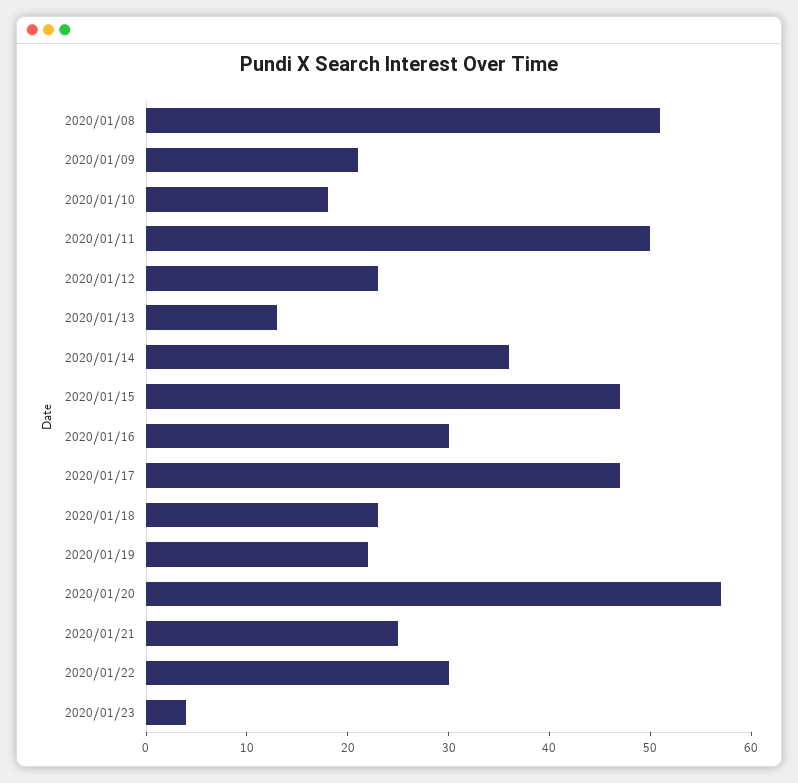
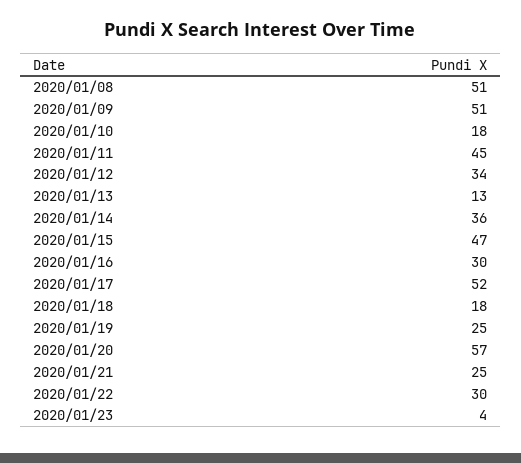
2020/01/09: 21 -> 51
2020/01/11: 50 -> 45
2020/01/12: 23 -> 34
2020/01/17: 47 -> 52
2020/01/18: 23 -> 18
2020/01/19: 22 -> 25

